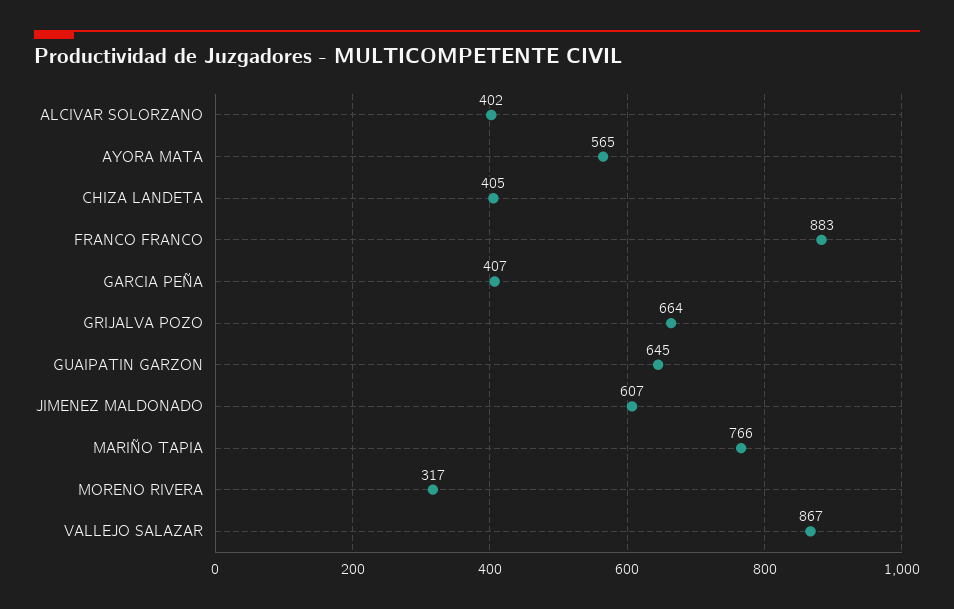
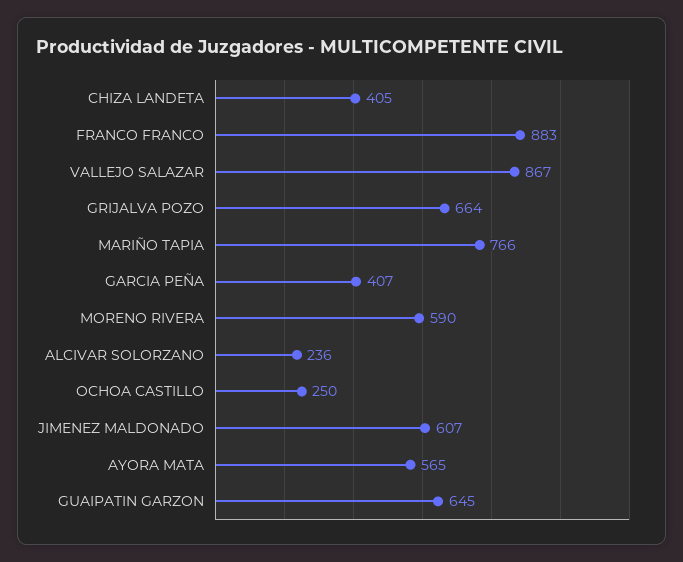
ALCIVAR SOLORZANO: 402 -> 236
MORENO RIVERA: 317 -> 590
OCHOA CASTILLO: none -> 250

